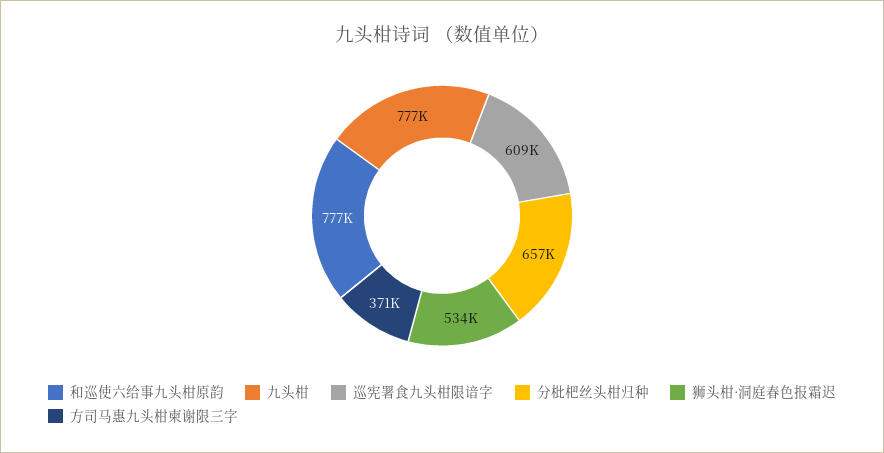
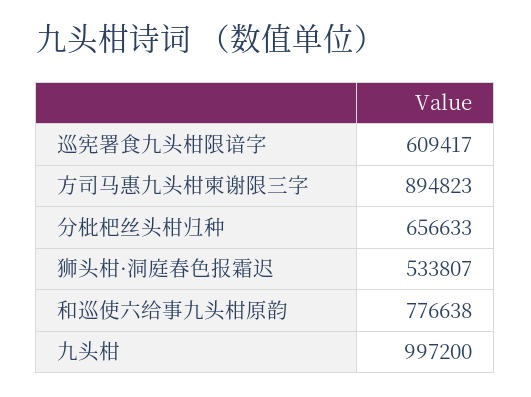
九头柑: 777000 -> 997200
方司马惠九头柑柬谢限三字: 371000 -> 894823

